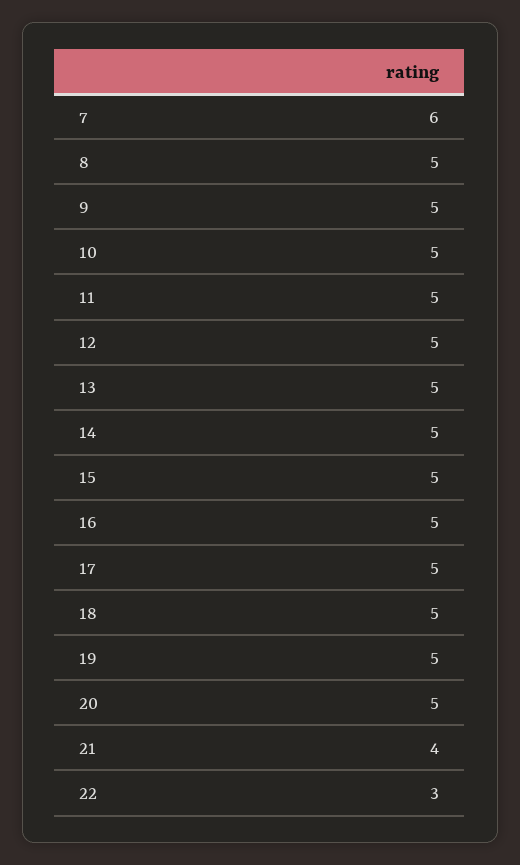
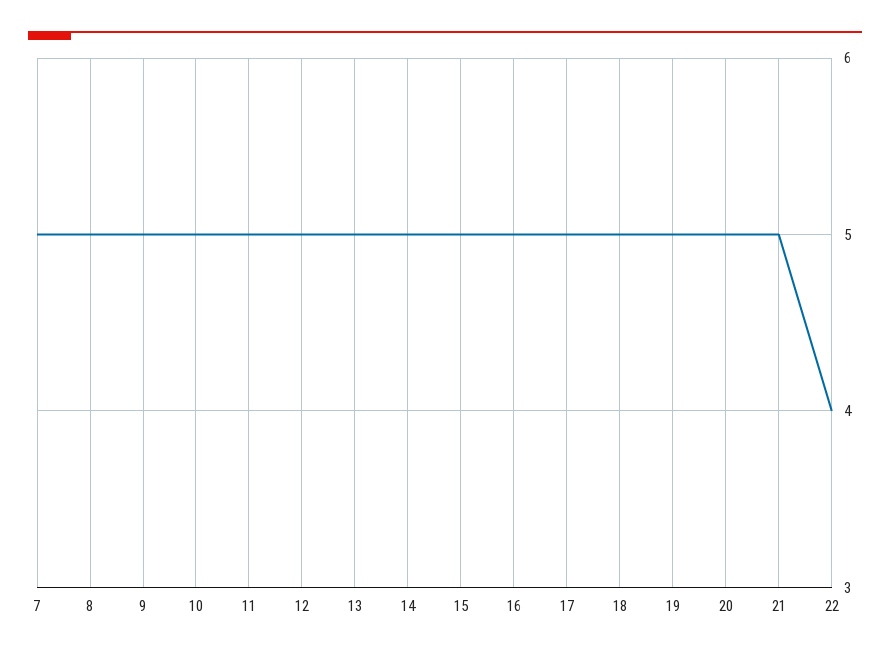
7: 6 -> 5
21: 4 -> 5
22: 3 -> 4

